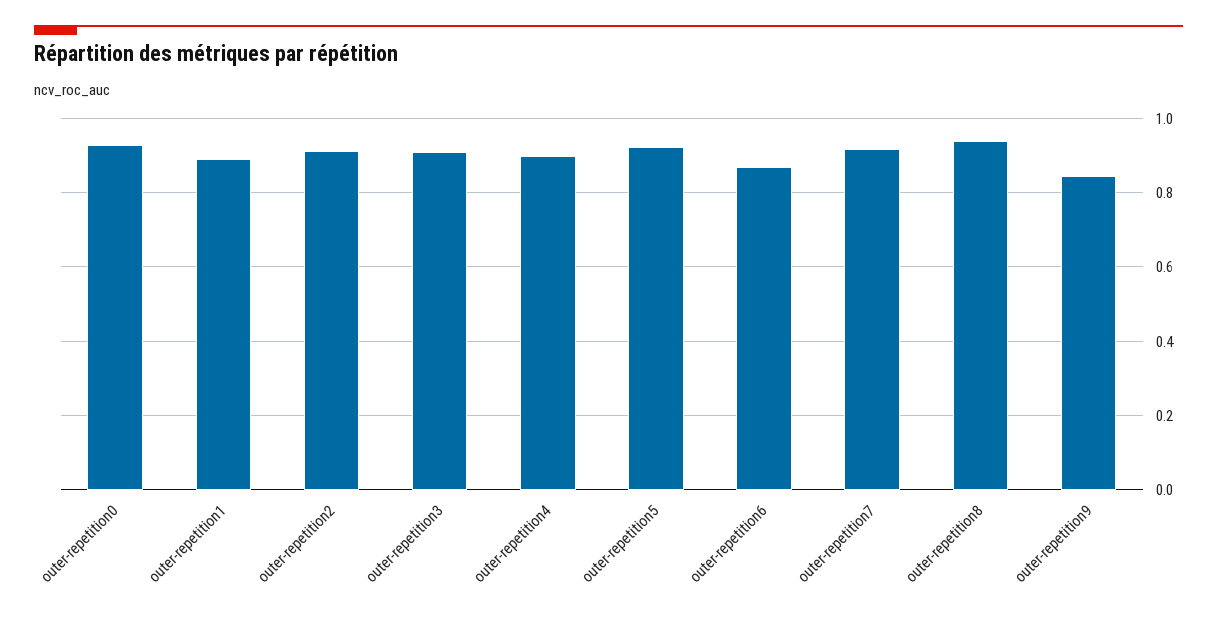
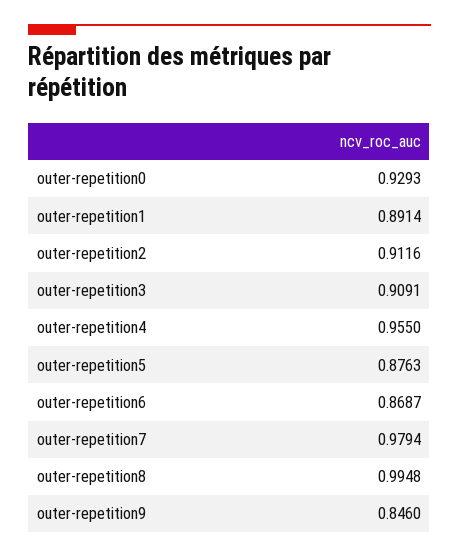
outer-repetition4: 0.9 -> 0.955
outer-repetition5: 0.92 -> 0.8763
outer-repetition7: 0.92 -> 0.9794
outer-repetition8: 0.94 -> 0.9948

